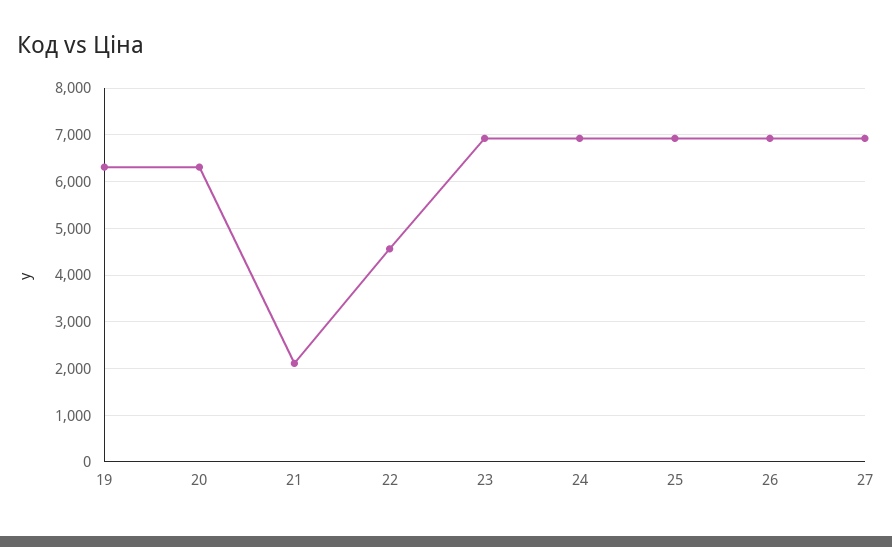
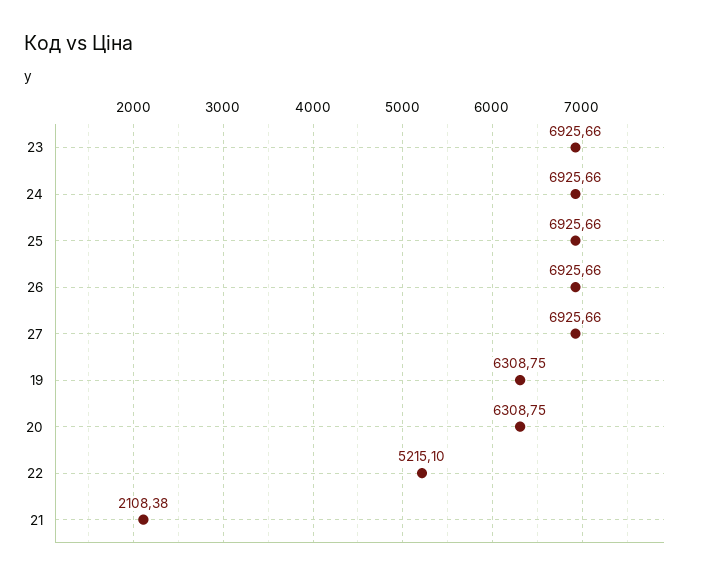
22: 4600 -> 5215.1

